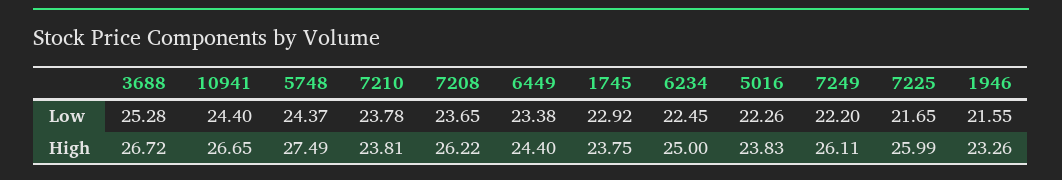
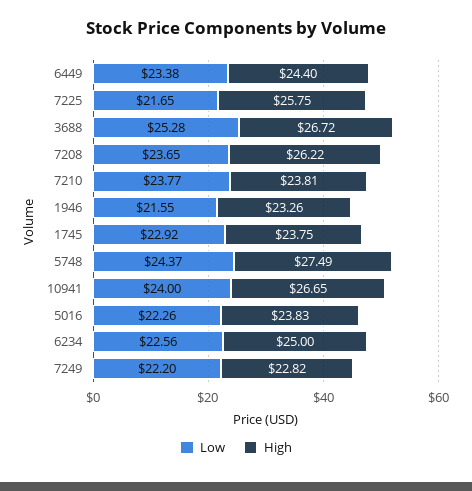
Low, 10941: 24.4 -> 24
Low, 7210: 23.78 -> 23.77
Low, 6234: 22.45 -> 22.56
High, 7249: 26.11 -> 22.82
High, 7225: 25.99 -> 25.75

